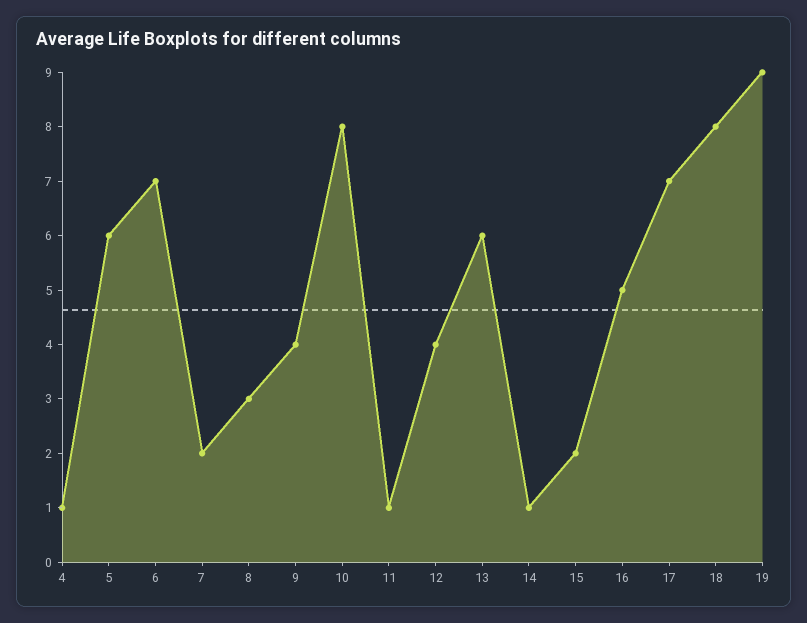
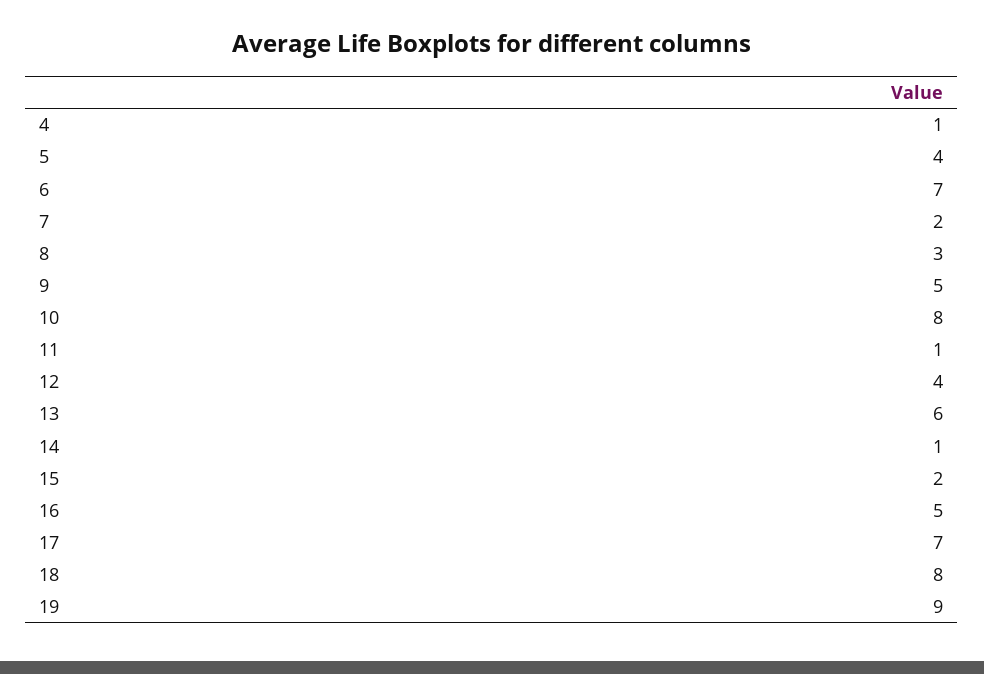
5: 6 -> 4
9: 4 -> 5

